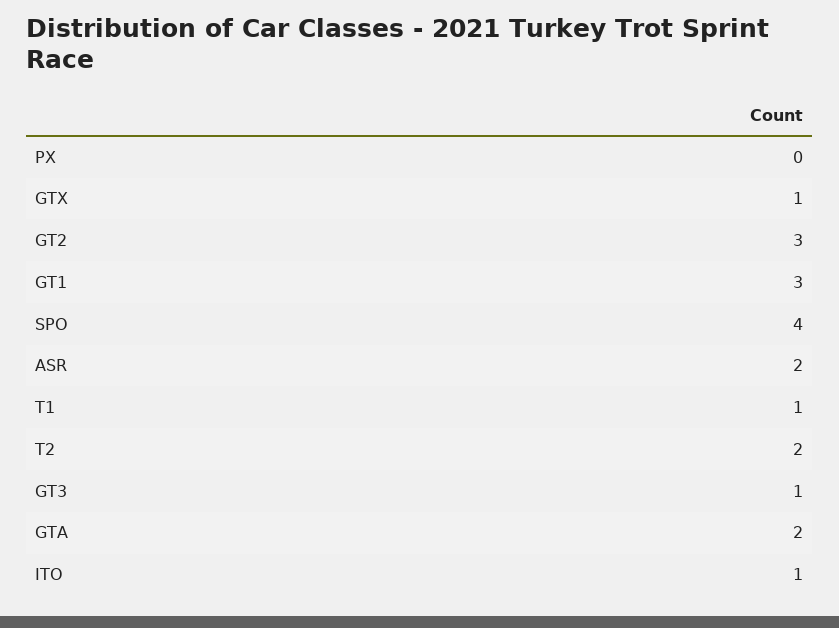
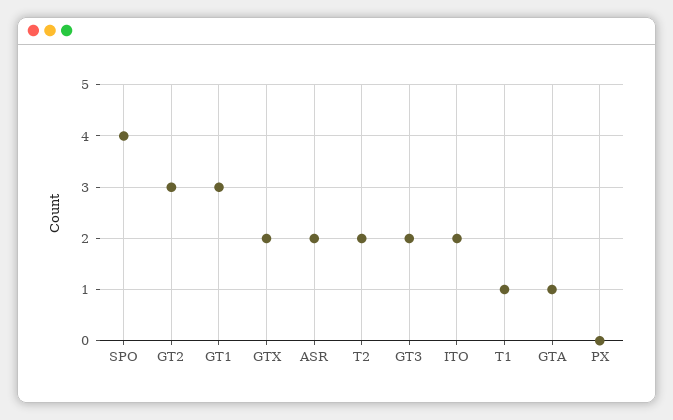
GTX: 1 -> 2
GT3: 1 -> 2
GTA: 2 -> 1
ITO: 1 -> 2

